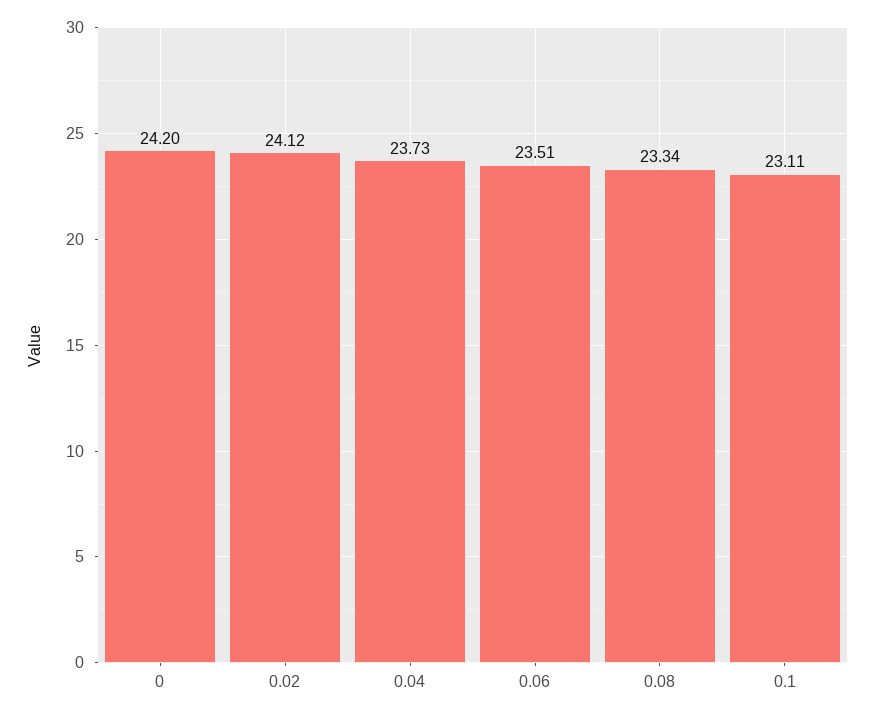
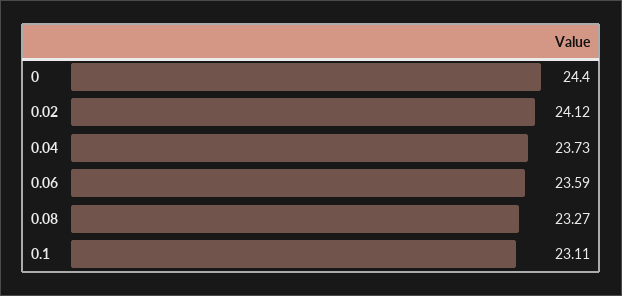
0: 24.2 -> 24.4
0.06: 23.51 -> 23.59
0.08: 23.34 -> 23.27

